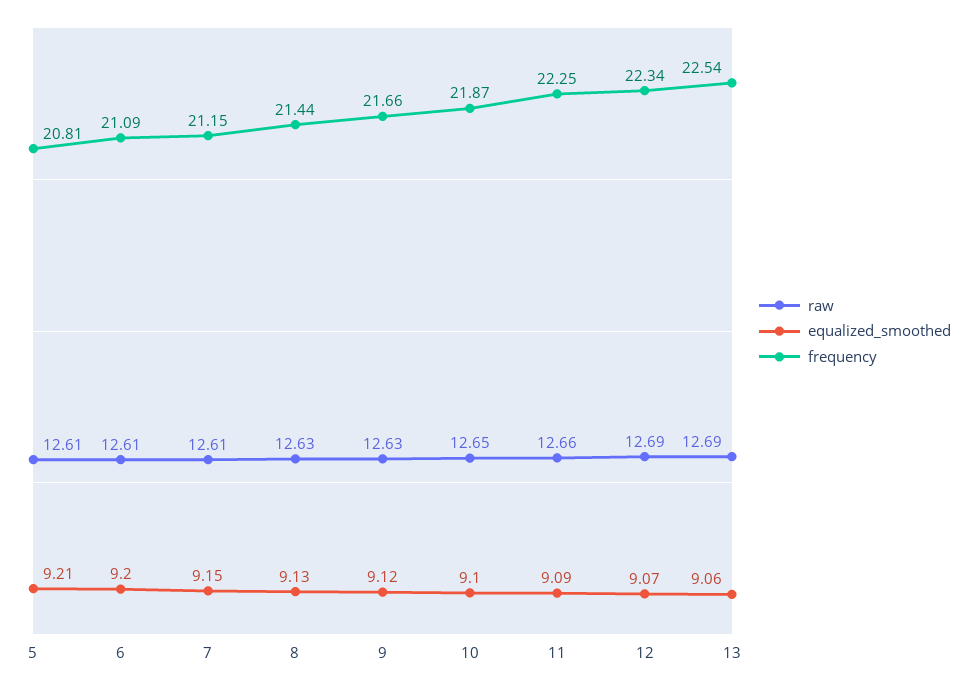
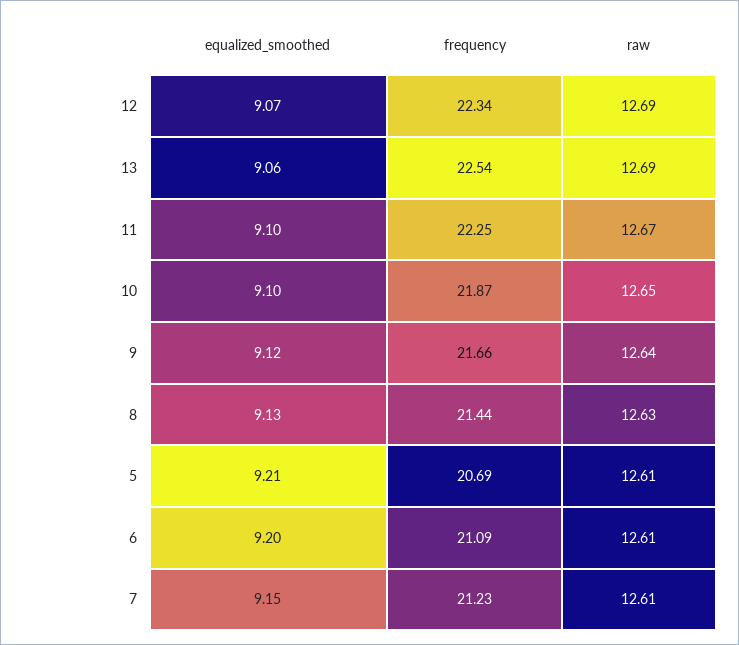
frequency, 5: 20.81 -> 20.69
frequency, 7: 21.15 -> 21.23
raw, 9: 12.63 -> 12.64
raw, 11: 12.66 -> 12.67
equalized_smoothed, 11: 9.09 -> 9.1

